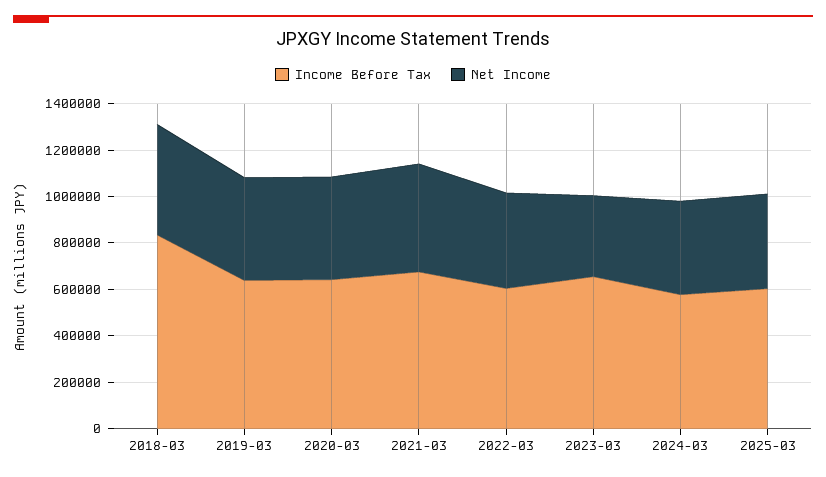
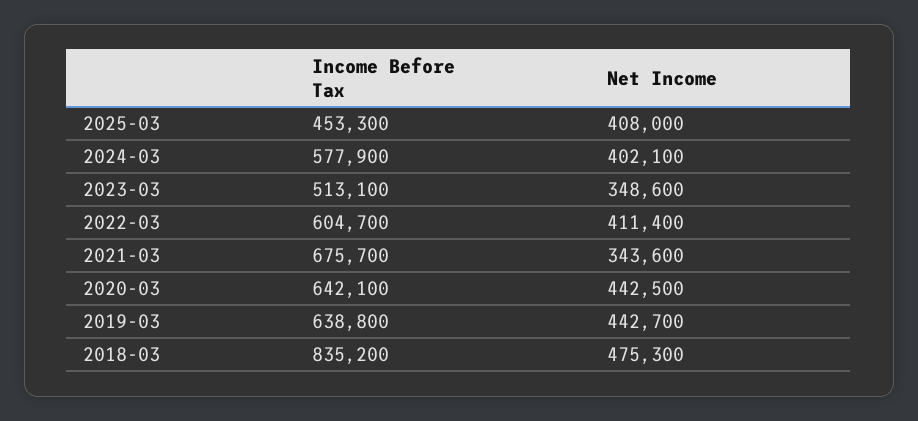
Net Income, 2021-03: 450000 -> 343600
Income Before Tax, 2023-03: 650000 -> 513100
Income Before Tax, 2025-03: 600000 -> 453300

